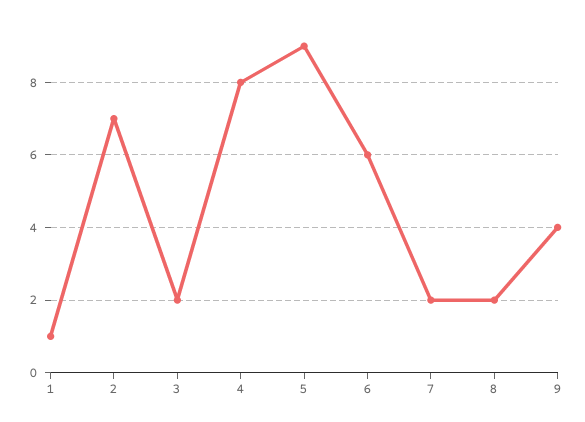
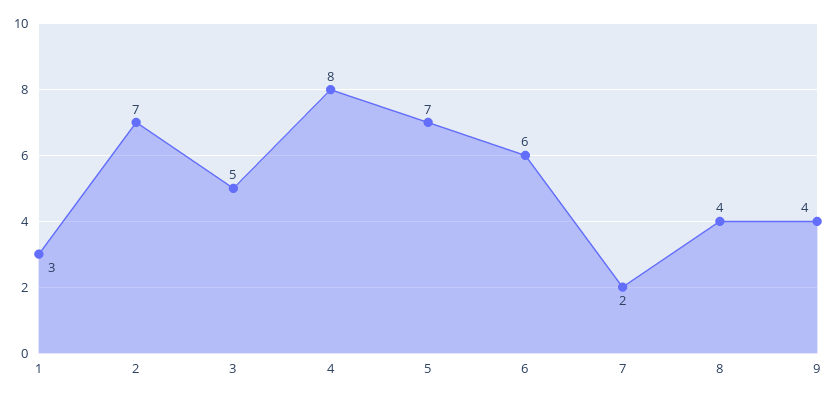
1: 1 -> 3
3: 2 -> 5
5: 9 -> 7
8: 2 -> 4

